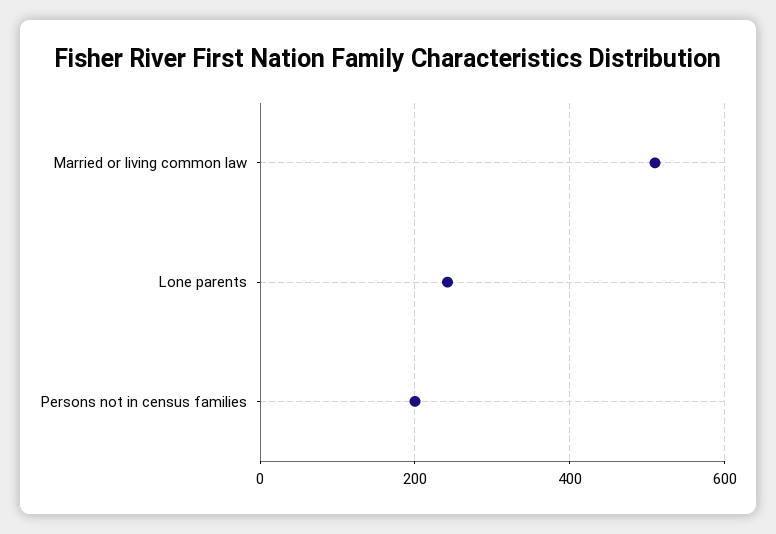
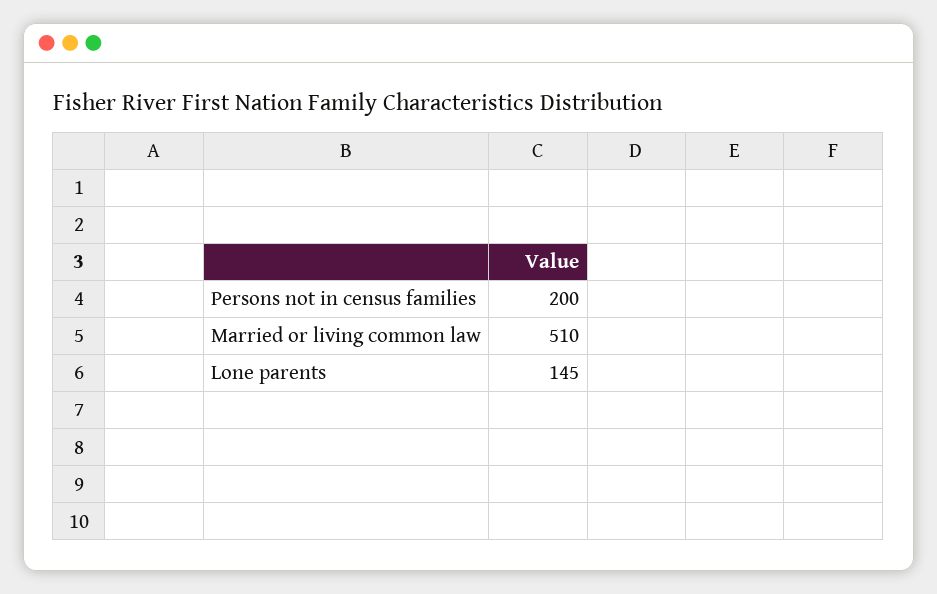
Lone parents: 240 -> 145

